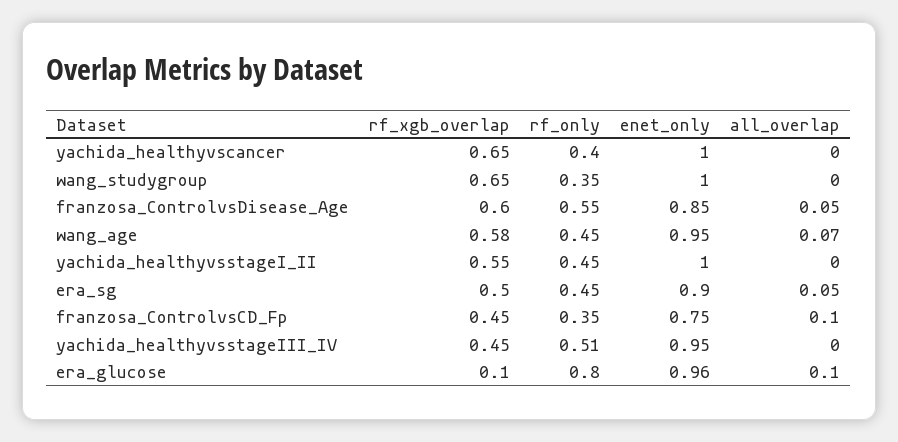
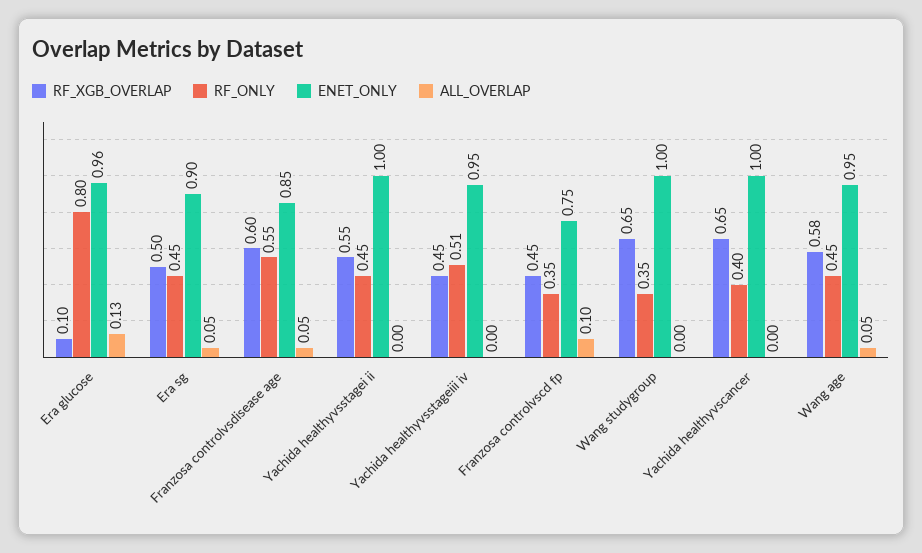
all_overlap, wang_age: 0.07 -> 0.05
all_overlap, era_glucose: 0.1 -> 0.13

